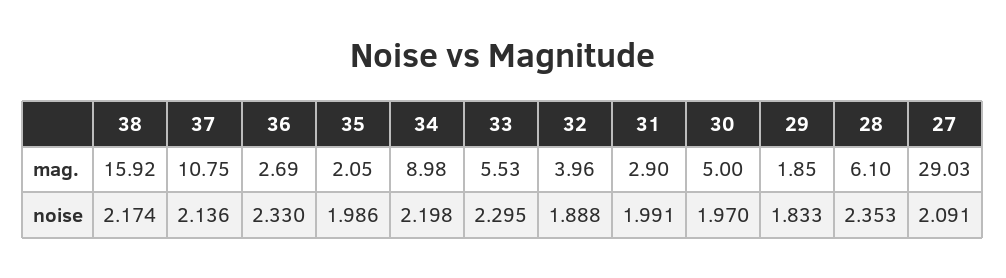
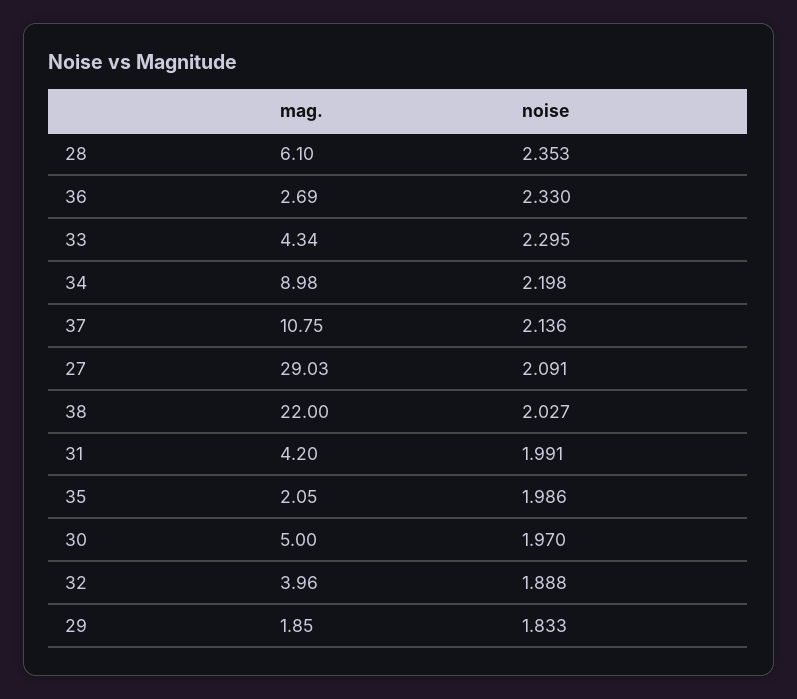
38, mag.: 15.92 -> 22
33, mag.: 5.53 -> 4.34
31, mag.: 2.9 -> 4.2
38, noise: 2.174 -> 2.027

